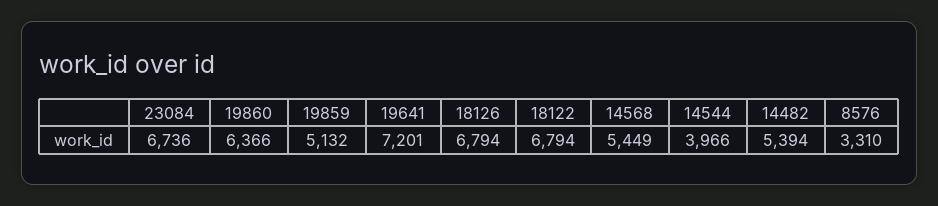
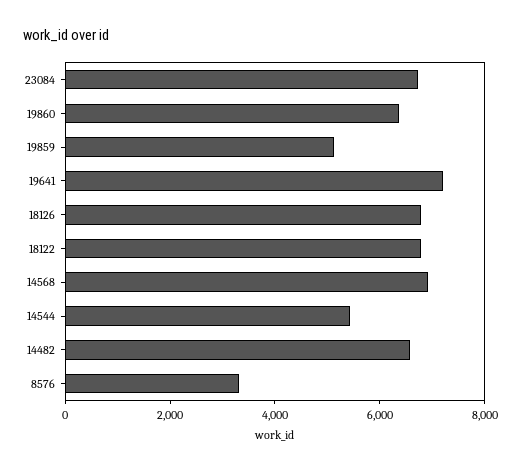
14568: 5449 -> 7000
14544: 3966 -> 5500
14482: 5394 -> 6500

